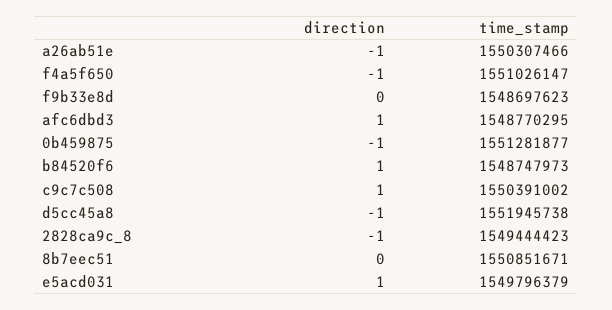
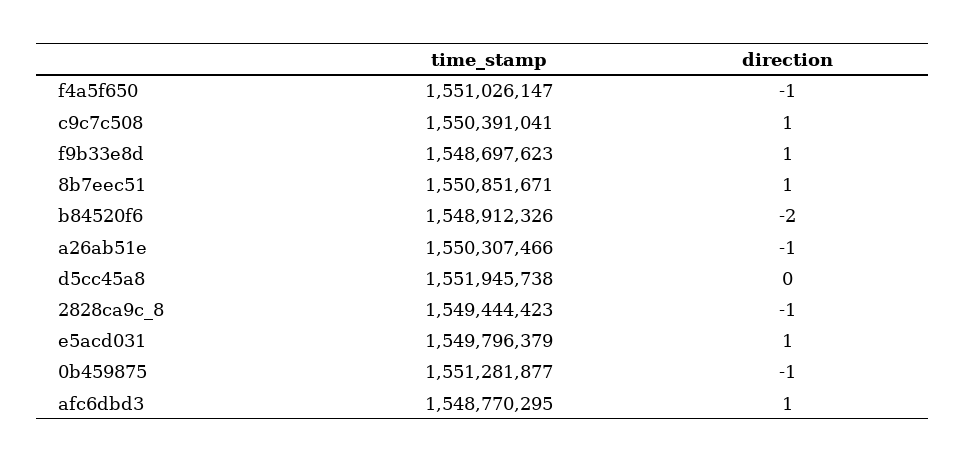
direction, f9b33e8d: 0 -> 1
direction, b84520f6: 1 -> -2
time_stamp, b84520f6: 1548747973 -> 1548912326
time_stamp, c9c7c508: 1550391002 -> 1550391041
direction, d5cc45a8: -1 -> 0
direction, 8b7eec51: 0 -> 1

